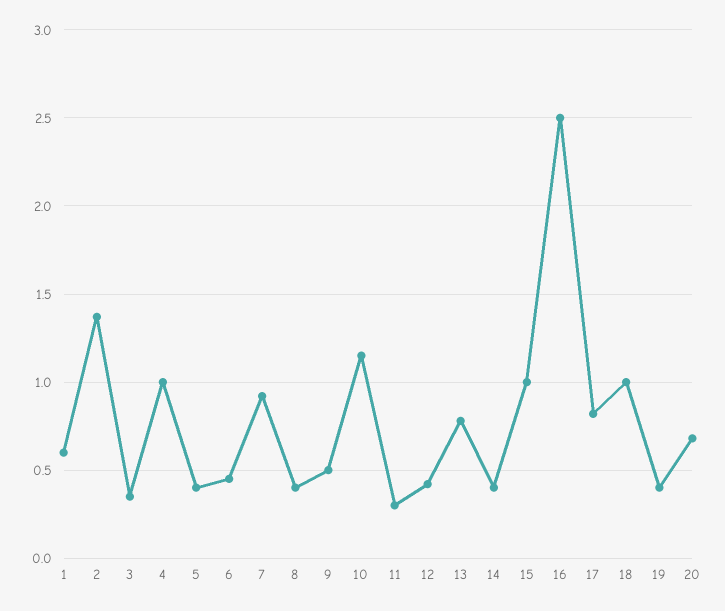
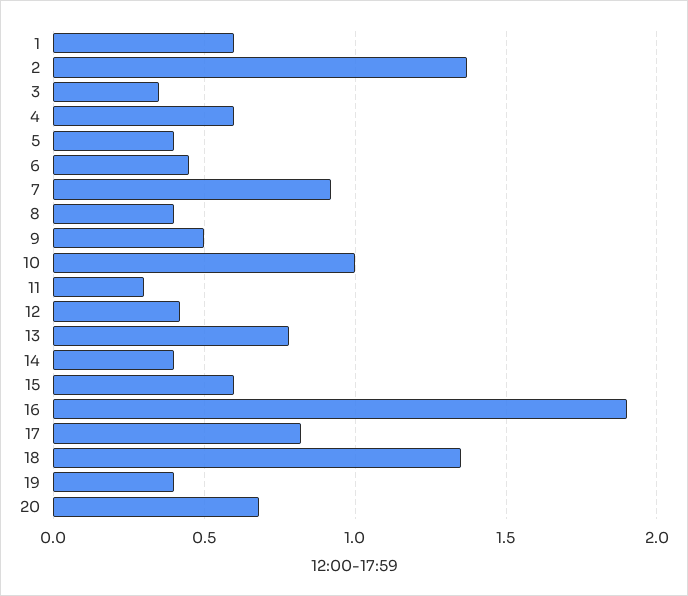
4: 1 -> 0.6
10: 1.15 -> 1
15: 1 -> 0.6
16: 2.5 -> 1.9
18: 1 -> 1.35

